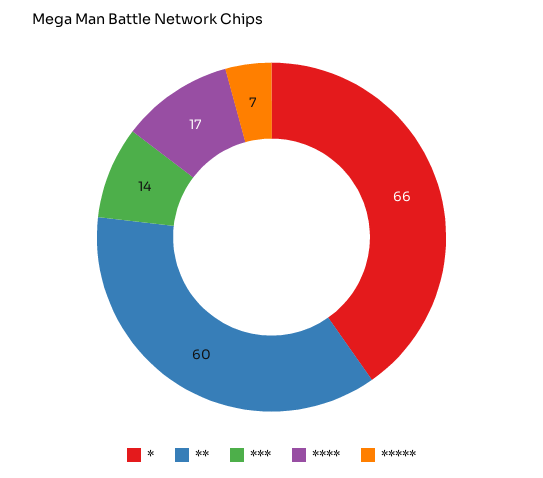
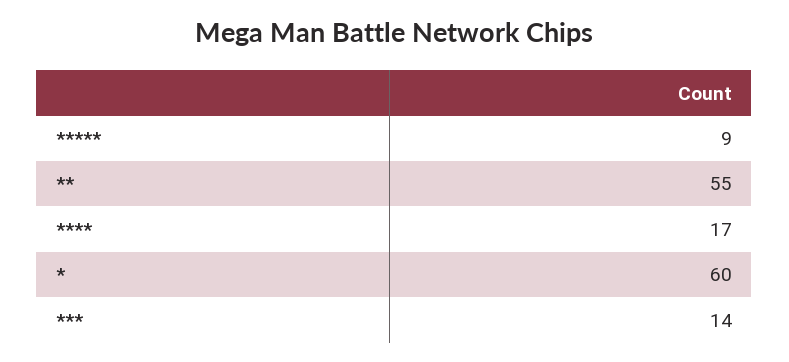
*: 66 -> 60
**: 60 -> 55
*****: 7 -> 9

